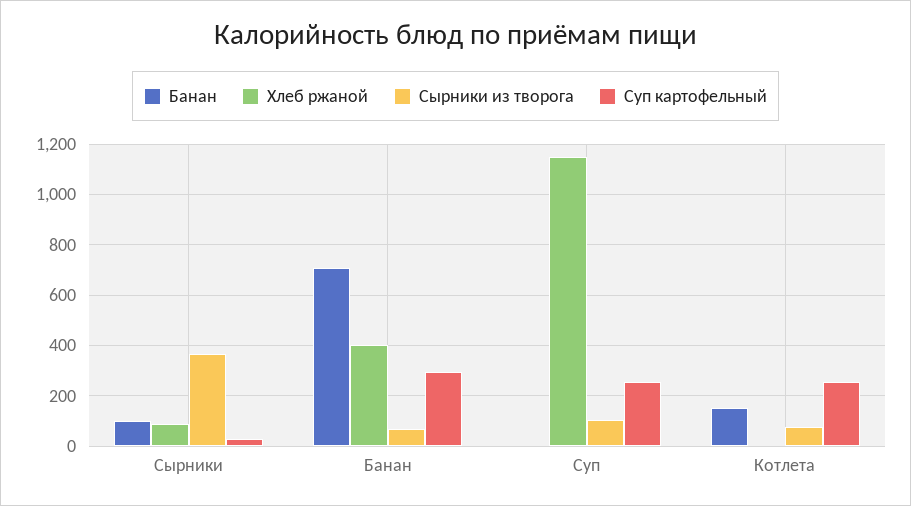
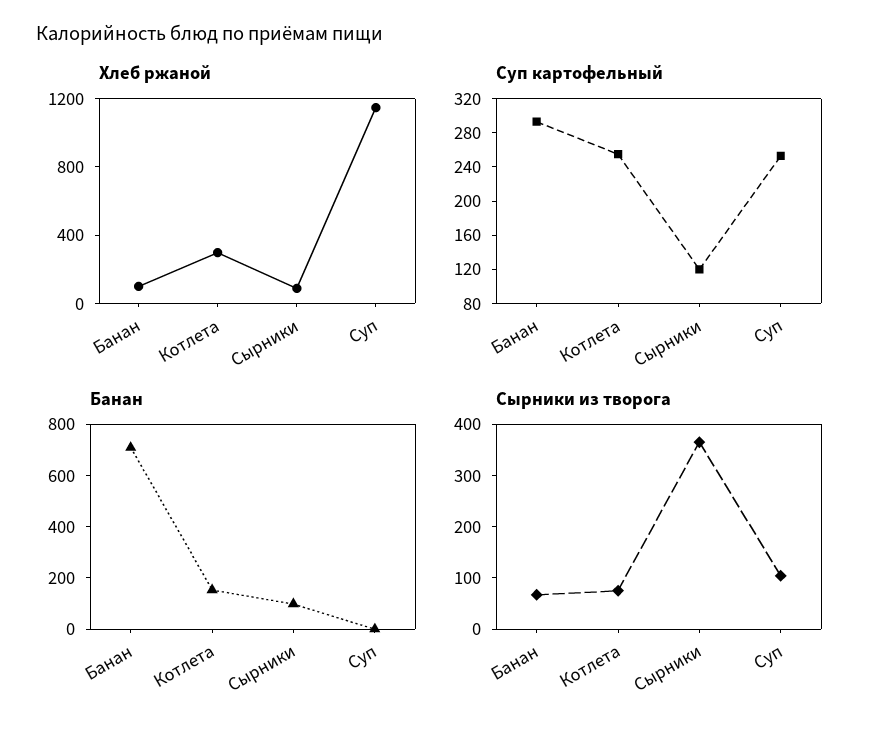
Суп картофельный, Сырники: 25 -> 120
Хлеб ржаной, Банан: 400 -> 100
Хлеб ржаной, Котлета: 0 -> 300

